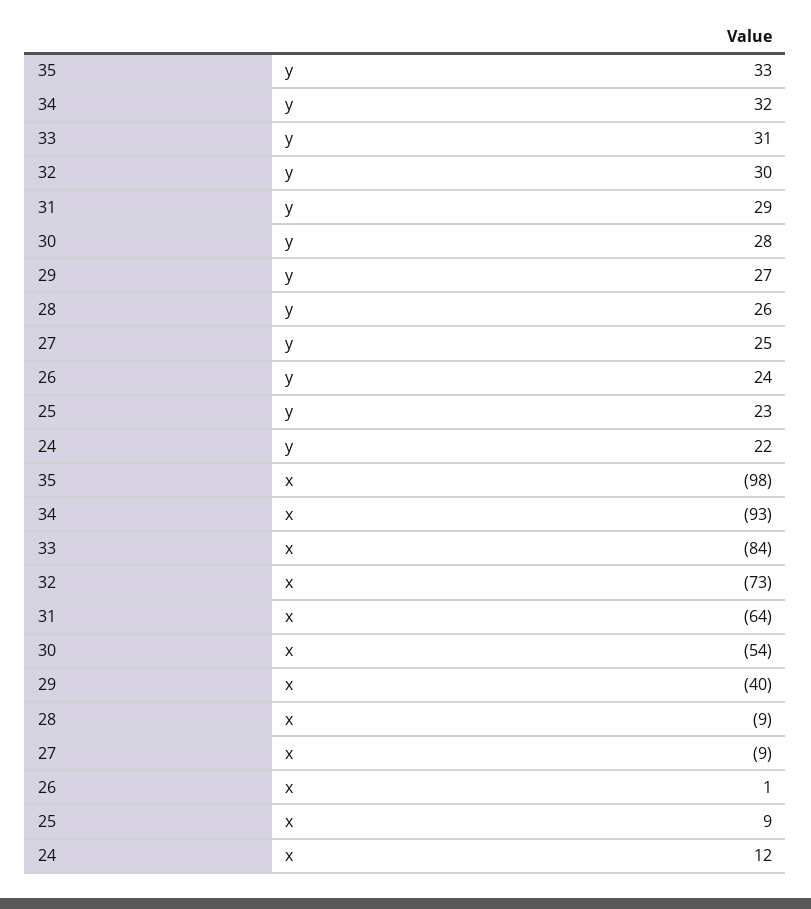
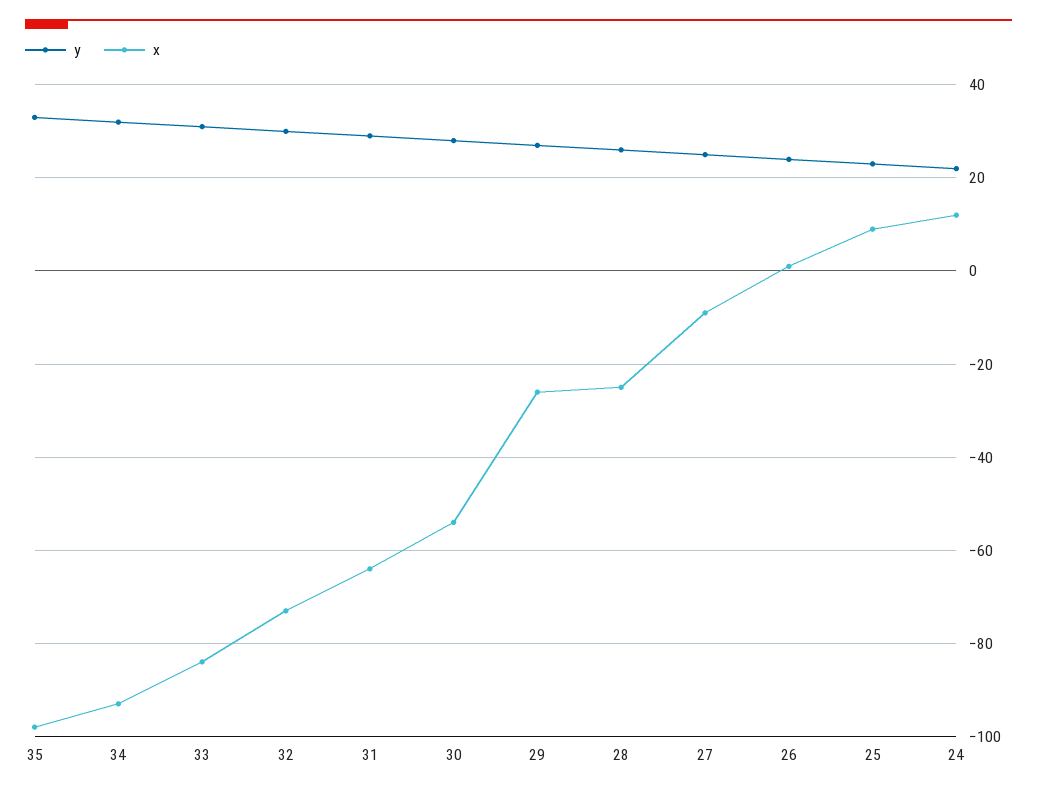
x, 29: -40 -> -25
x, 28: -9 -> -25

